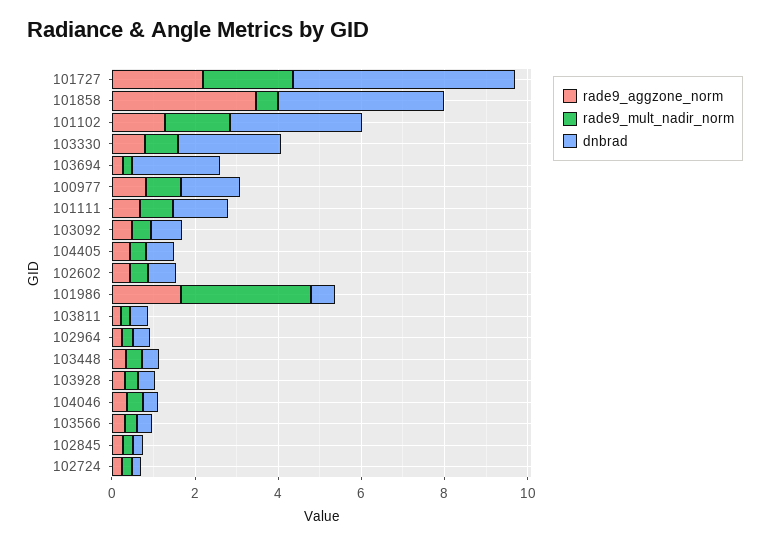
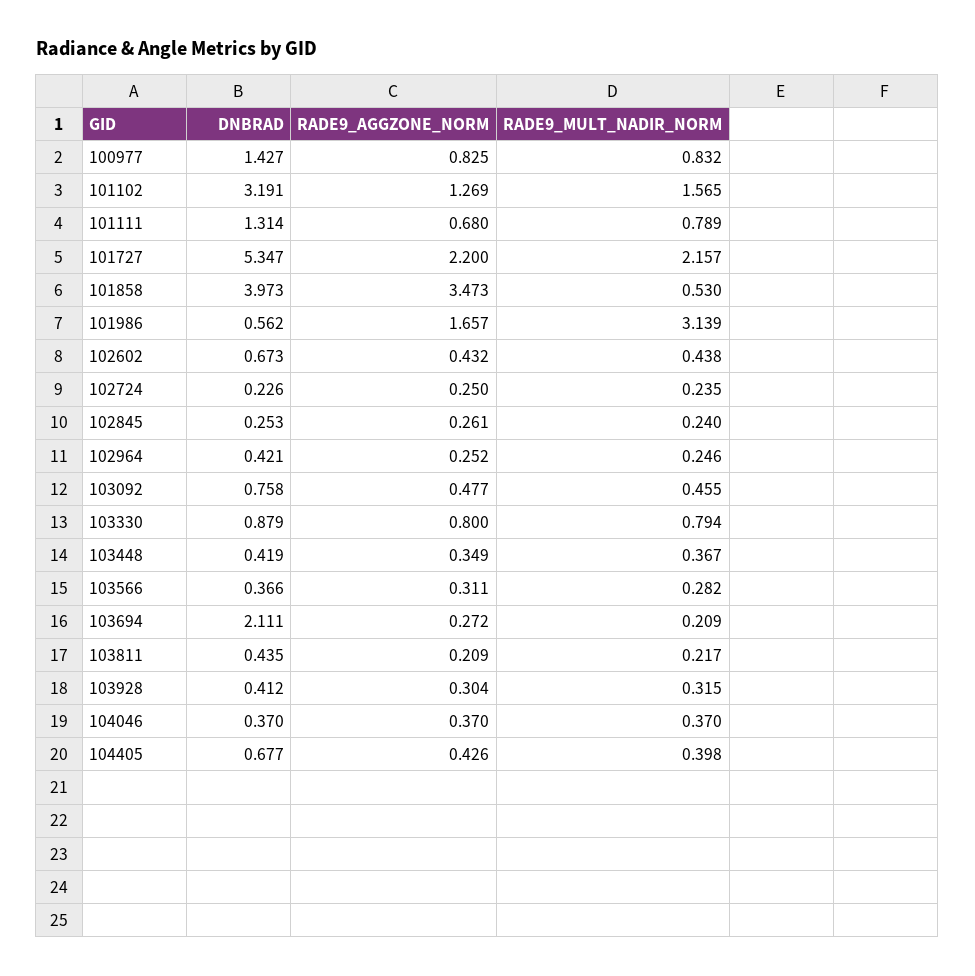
dnbrad, 103330: 2.5 -> 0.879

